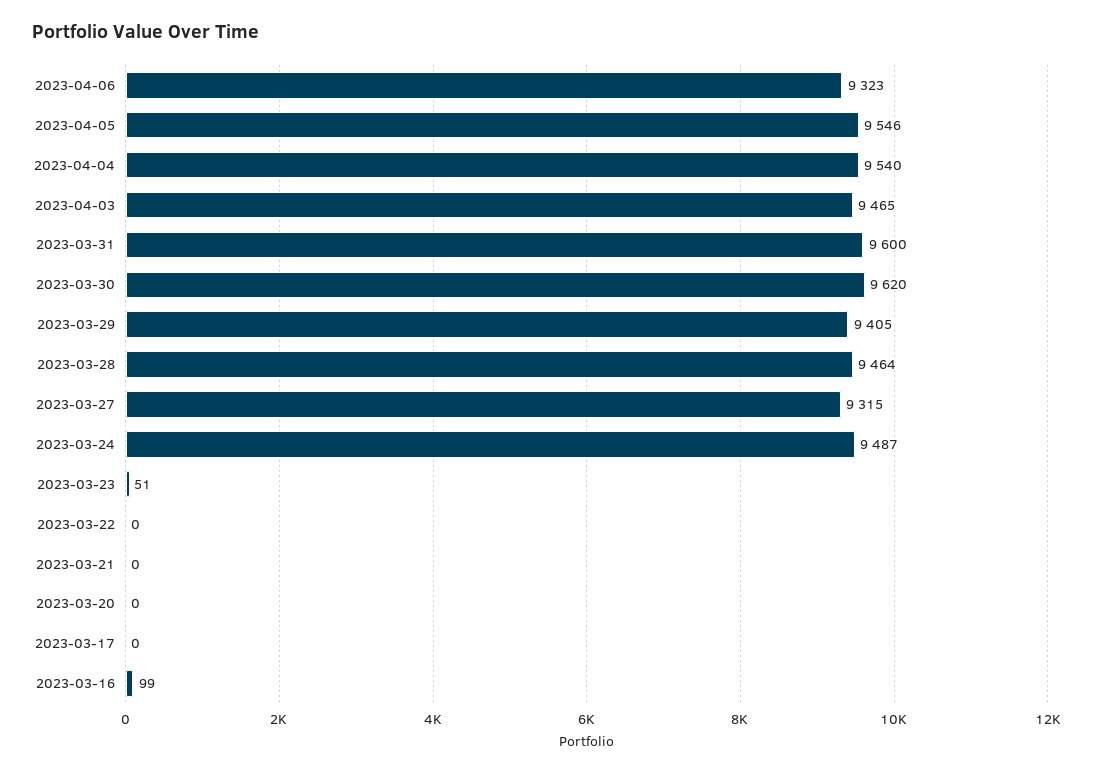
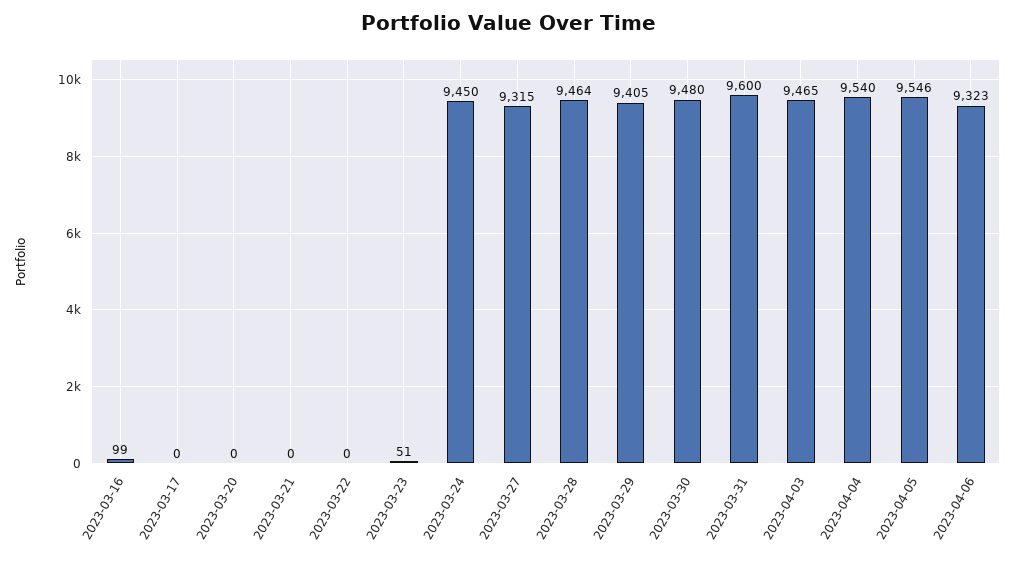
2023-03-30: 9620 -> 9480
2023-03-24: 9487 -> 9450

